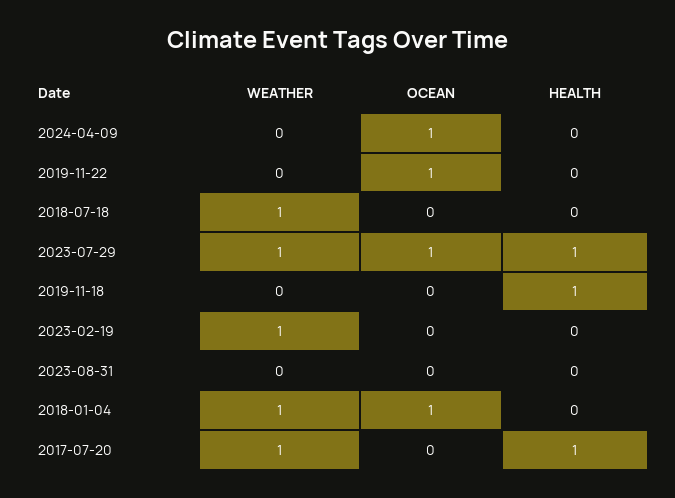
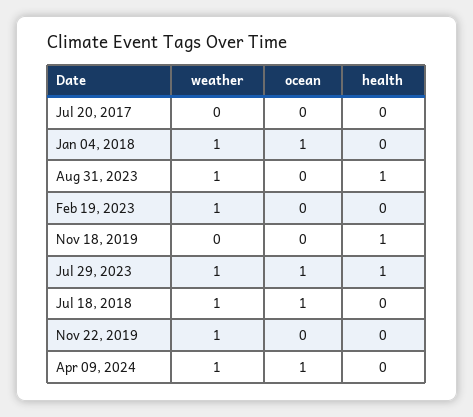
WEATHER, 2024-04-09: 0 -> 1
WEATHER, 2019-11-22: 0 -> 1
OCEAN, 2019-11-22: 1 -> 0
OCEAN, 2018-07-18: 0 -> 1
WEATHER, 2023-08-31: 0 -> 1
HEALTH, 2023-08-31: 0 -> 1
WEATHER, 2017-07-20: 1 -> 0
HEALTH, 2017-07-20: 1 -> 0

